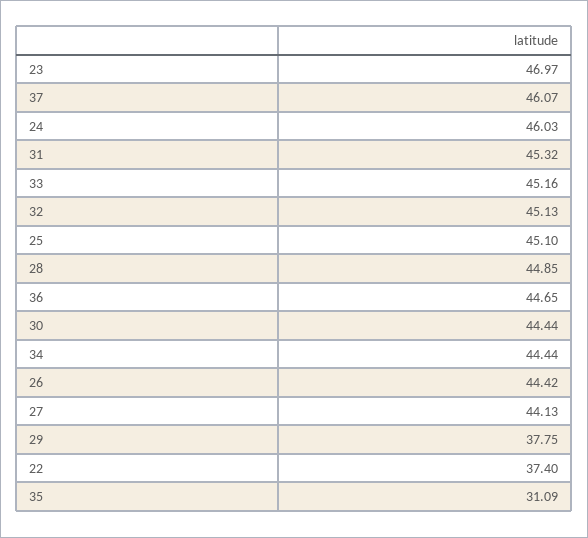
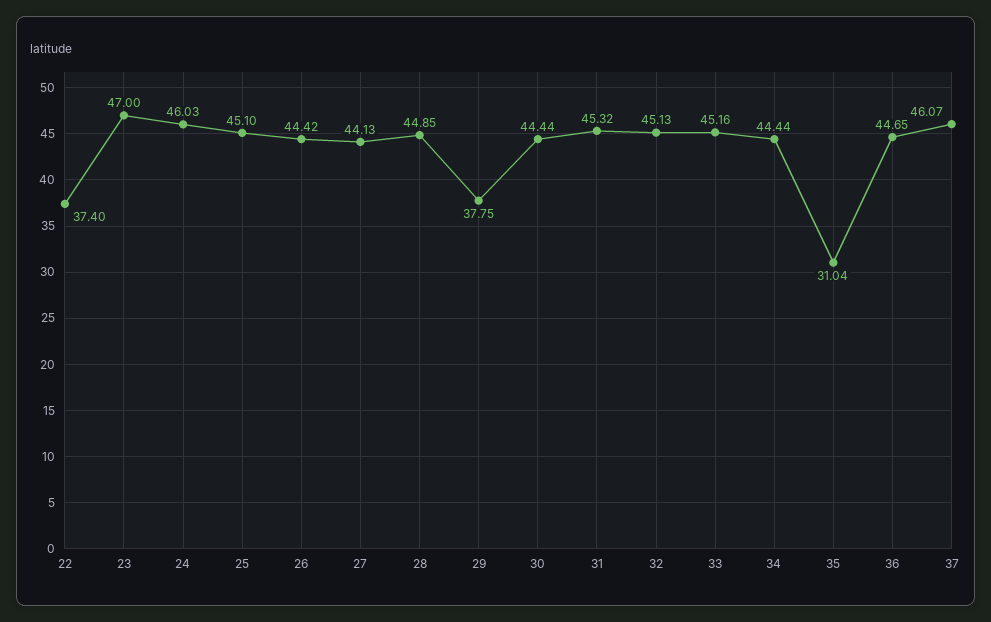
23: 46.97 -> 47
35: 31.09 -> 31.04

